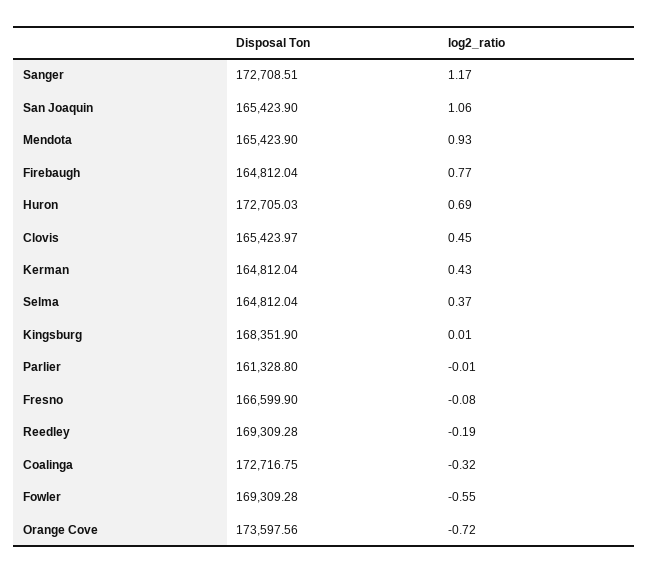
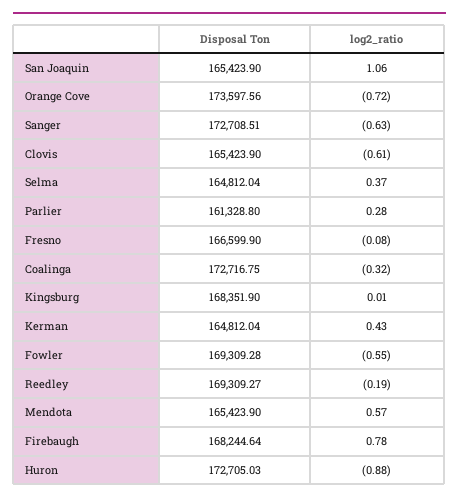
log2_ratio, Sanger: 1.17 -> -0.63
log2_ratio, Mendota: 0.93 -> 0.57
Disposal Ton, Firebaugh: 164812.04 -> 168244.64
log2_ratio, Firebaugh: 0.77 -> 0.78
log2_ratio, Huron: 0.69 -> -0.88
Disposal Ton, Clovis: 165423.97 -> 165423.9
log2_ratio, Clovis: 0.45 -> -0.61
log2_ratio, Parlier: -0.01 -> 0.28
Disposal Ton, Reedley: 169309.28 -> 169309.27

